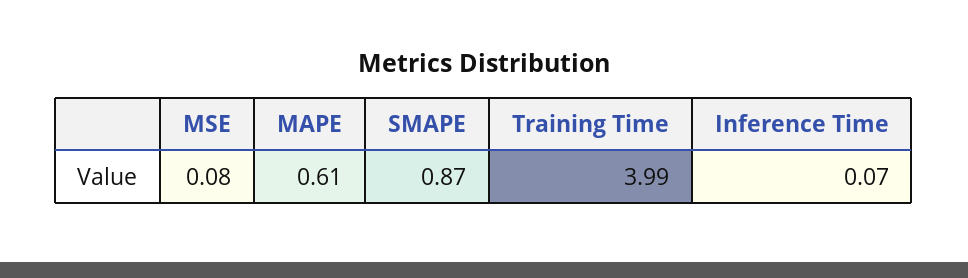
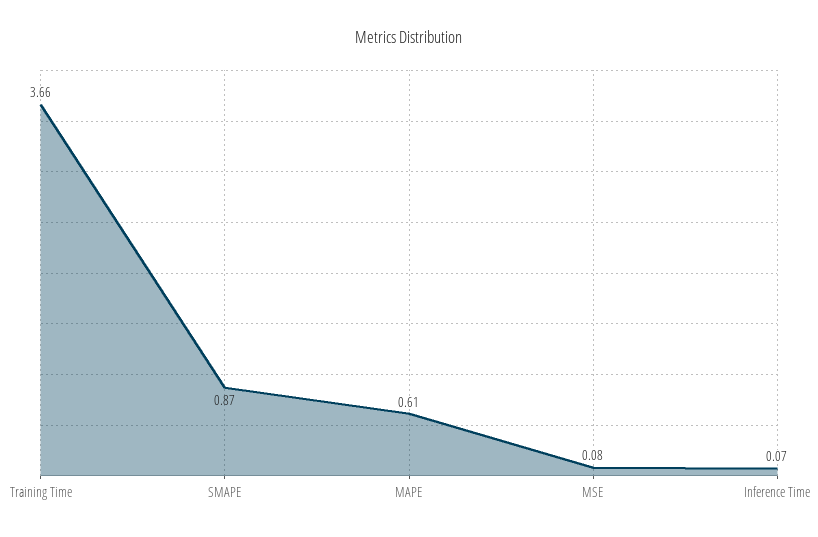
Training Time: 3.99 -> 3.66

